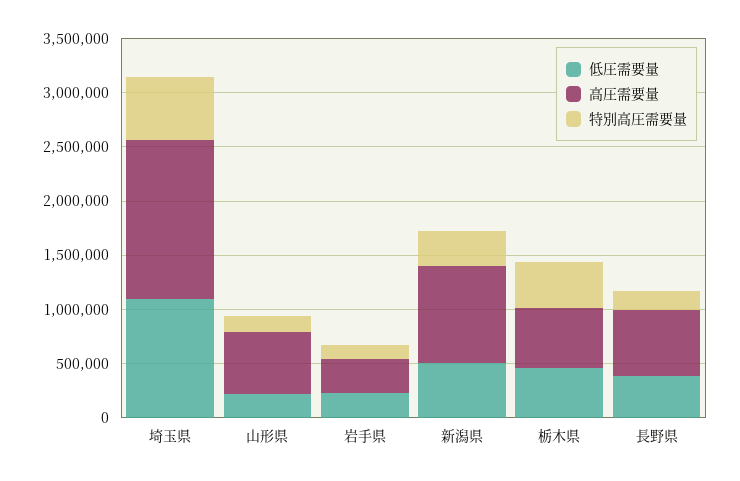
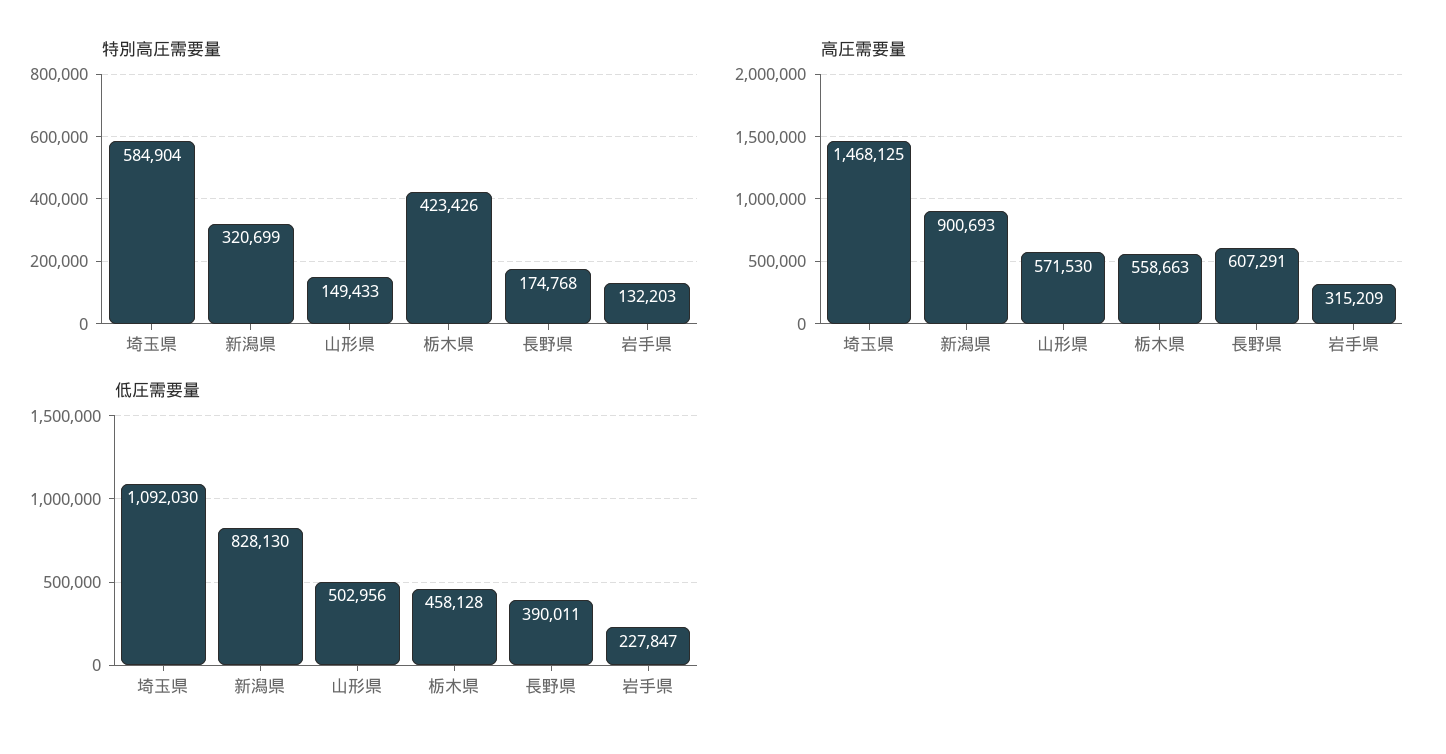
低圧需要量, 山形県: 200000 -> 502956
低圧需要量, 新潟県: 500000 -> 828130

